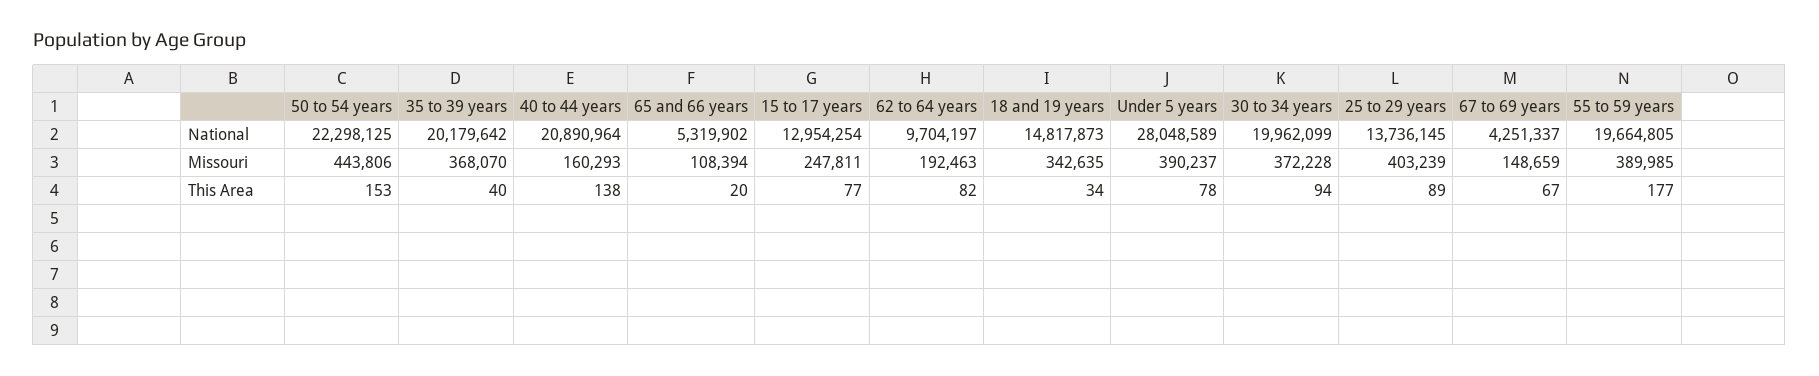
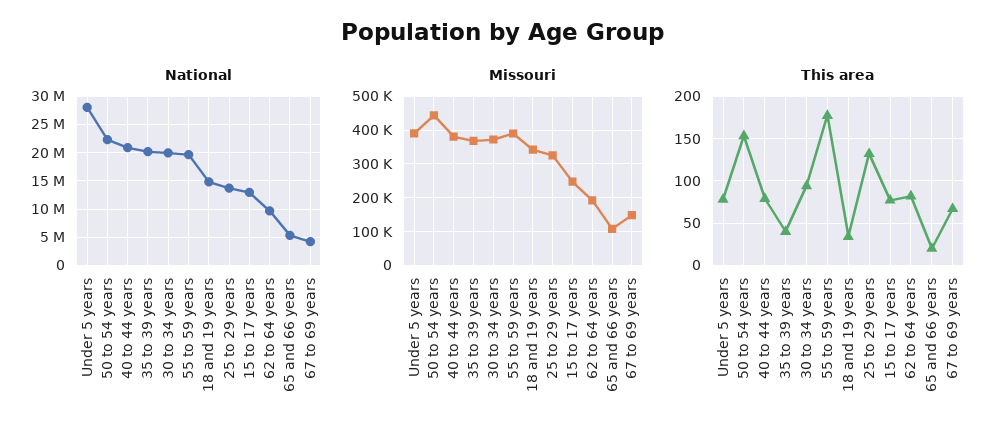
Missouri, 40 to 44 years: 160293 -> 380000
Missouri, 25 to 29 years: 403239 -> 320000
This Area, 40 to 44 years: 138 -> 80
This Area, 25 to 29 years: 89 -> 130

